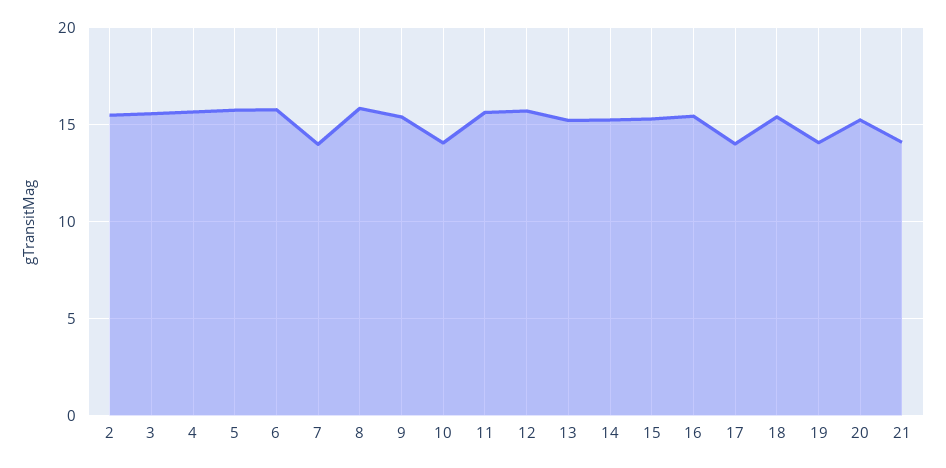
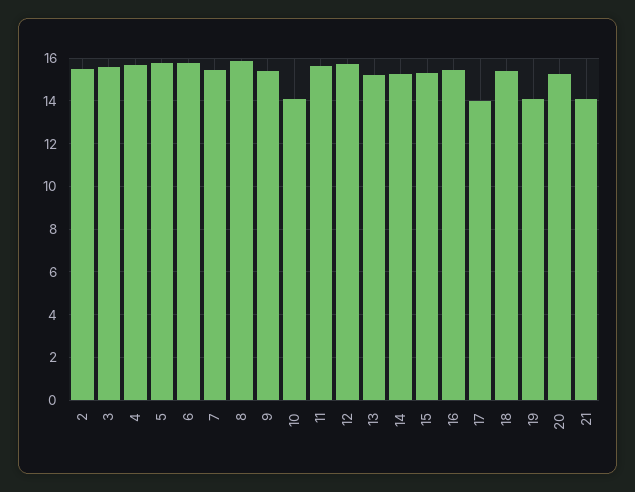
7: 14 -> 15.5

